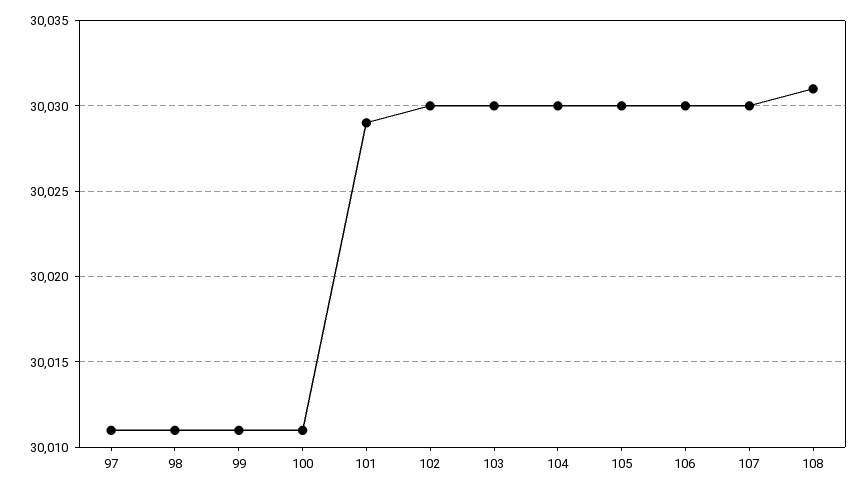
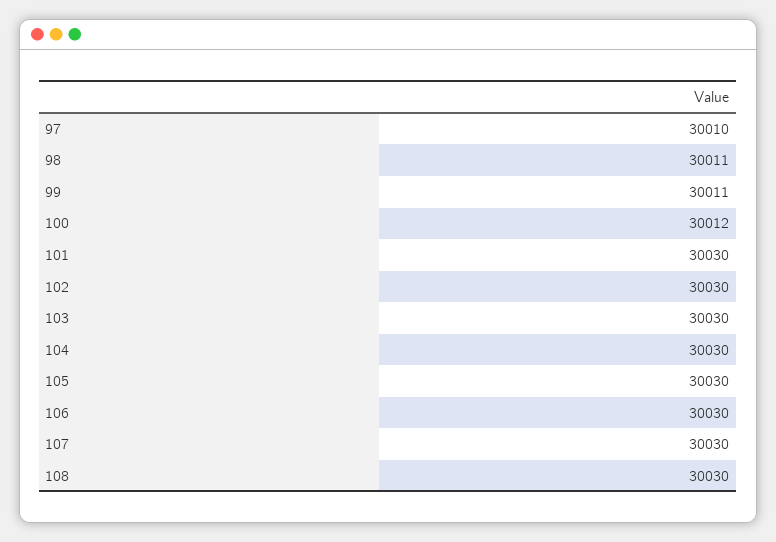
97: 30011 -> 30010
100: 30011 -> 30012
101: 30029 -> 30030
108: 30031 -> 30030

